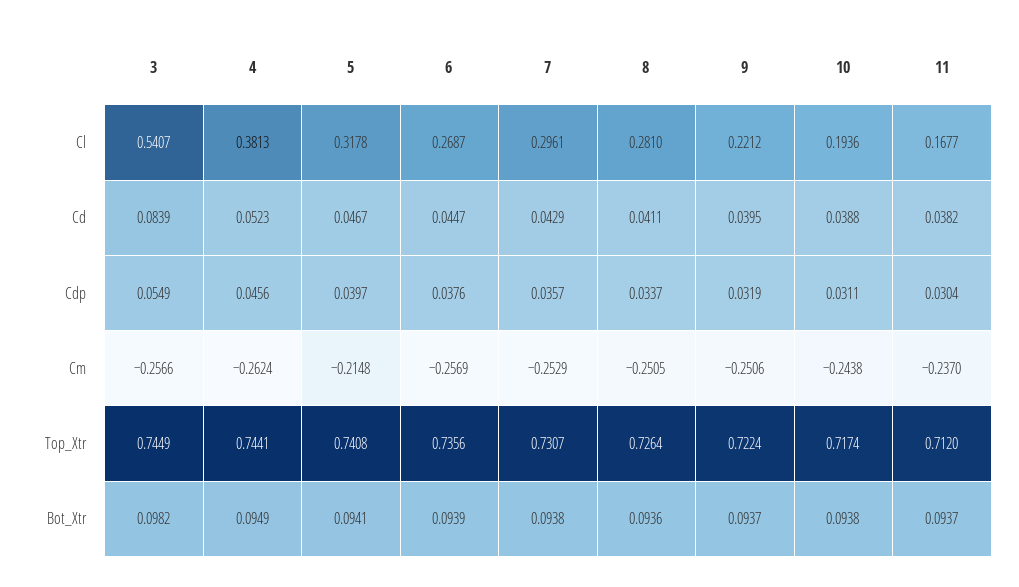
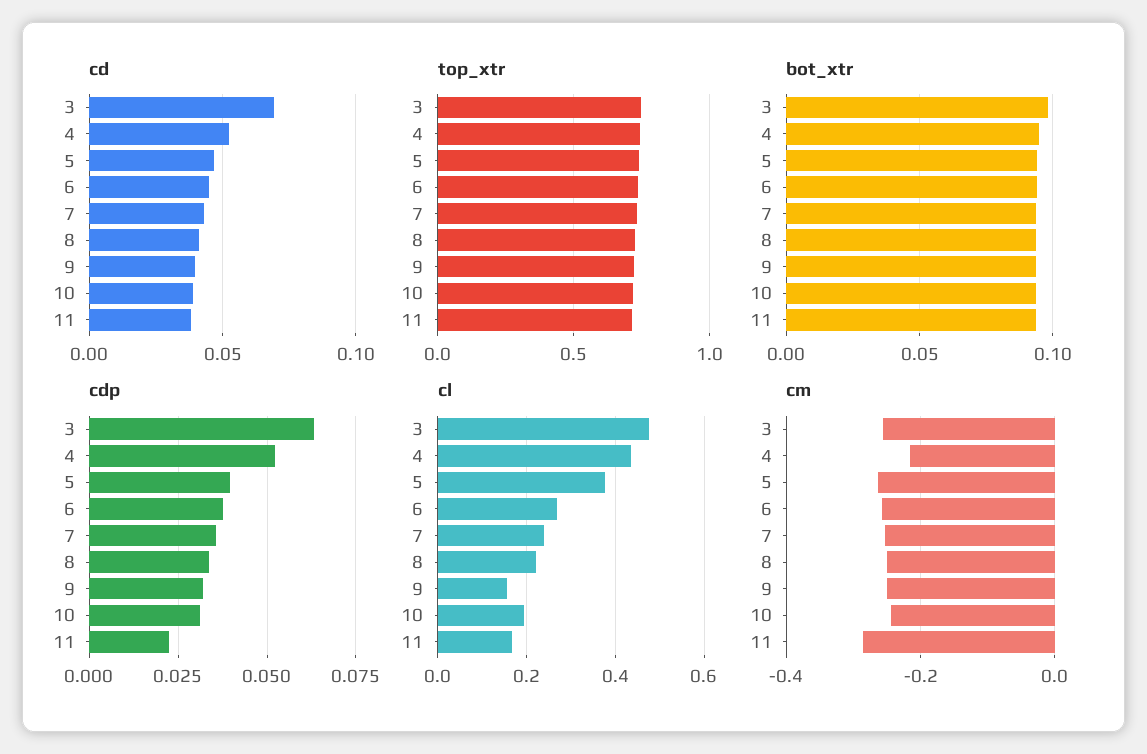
Cl, 3: 0.5407 -> 0.48
Cl, 4: 0.3813 -> 0.44
Cl, 5: 0.3178 -> 0.38
Cl, 7: 0.2961 -> 0.24
Cl, 8: 0.281 -> 0.22
Cl, 9: 0.2212 -> 0.16
Cd, 3: 0.0839 -> 0.07
Cdp, 3: 0.0549 -> 0.0625
Cdp, 4: 0.0456 -> 0.0525
Cdp, 11: 0.0304 -> 0.0225
Cm, 4: -0.2624 -> -0.22
Cm, 5: -0.2148 -> -0.26
Cm, 11: -0.237 -> -0.28

